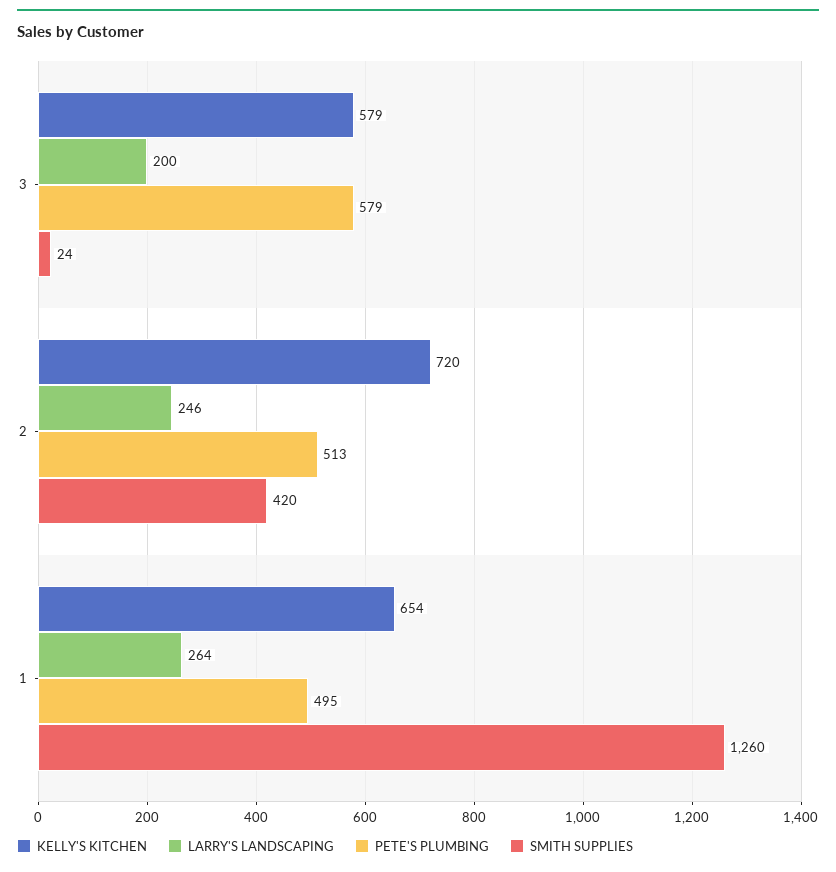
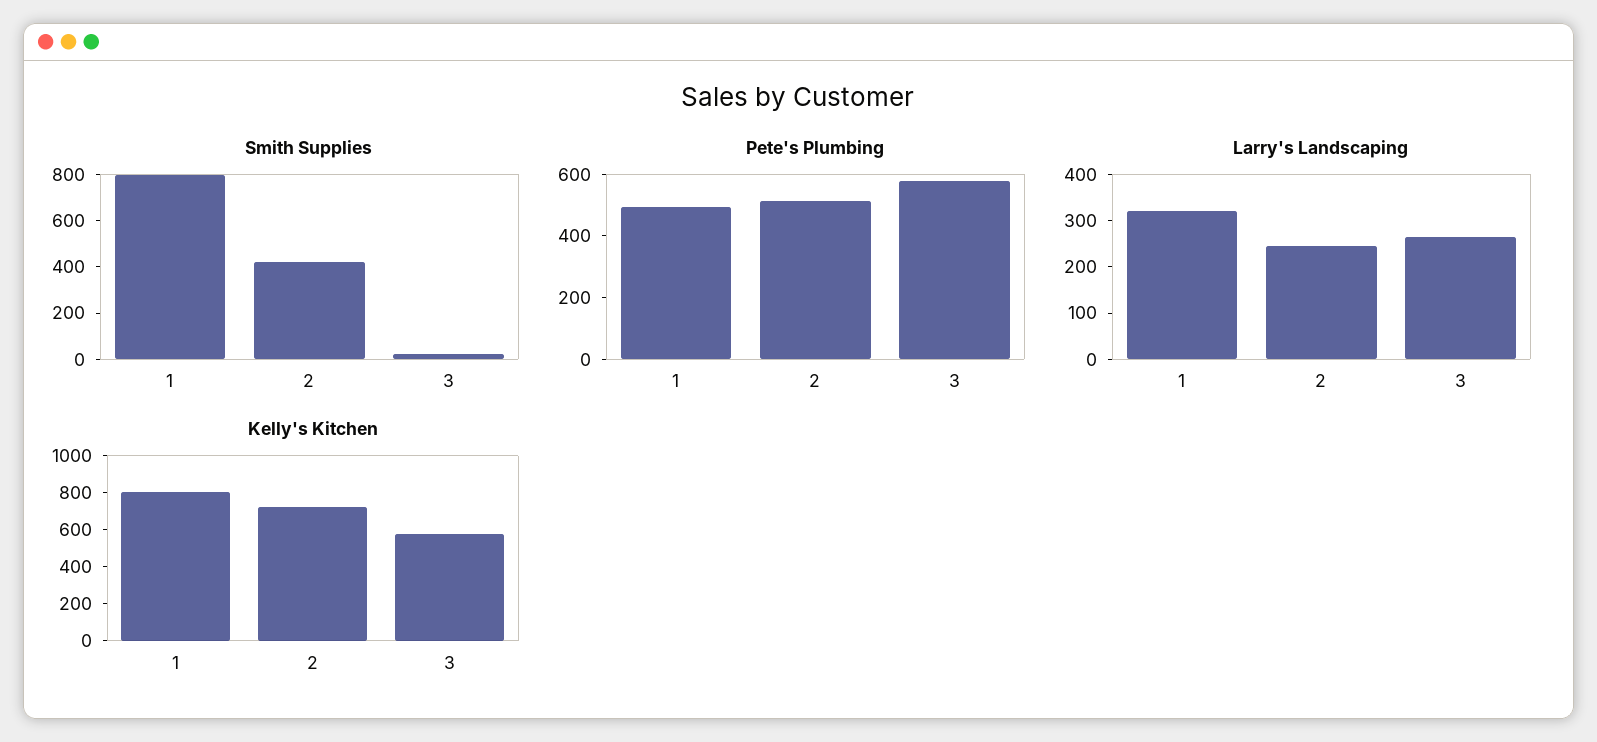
LARRY'S LANDSCAPING, 3: 200 -> 260
KELLY'S KITCHEN, 1: 654 -> 800
LARRY'S LANDSCAPING, 1: 264 -> 320
SMITH SUPPLIES, 1: 1260 -> 800

